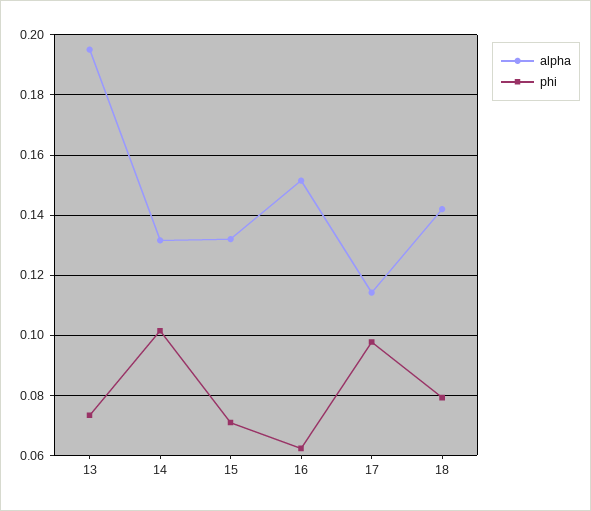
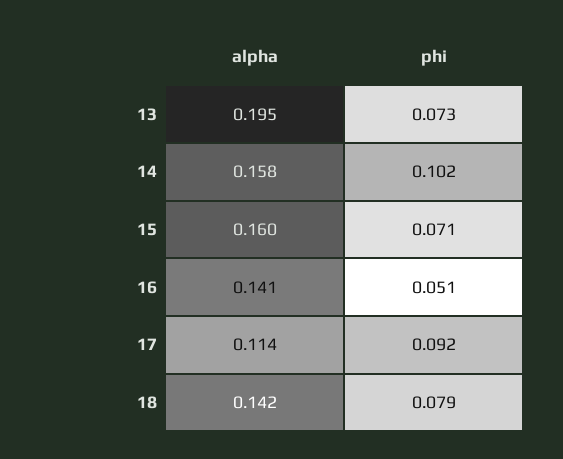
alpha, 14: 0.132 -> 0.158
alpha, 15: 0.132 -> 0.16
alpha, 16: 0.152 -> 0.141
phi, 16: 0.062 -> 0.051
phi, 17: 0.098 -> 0.092

